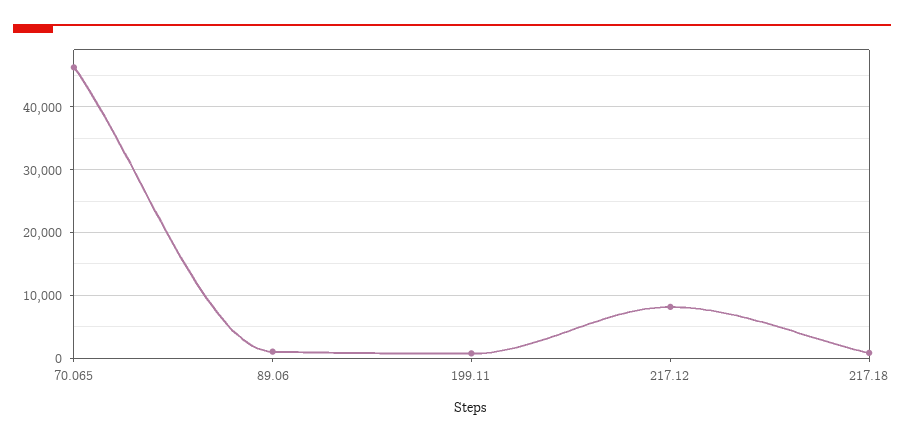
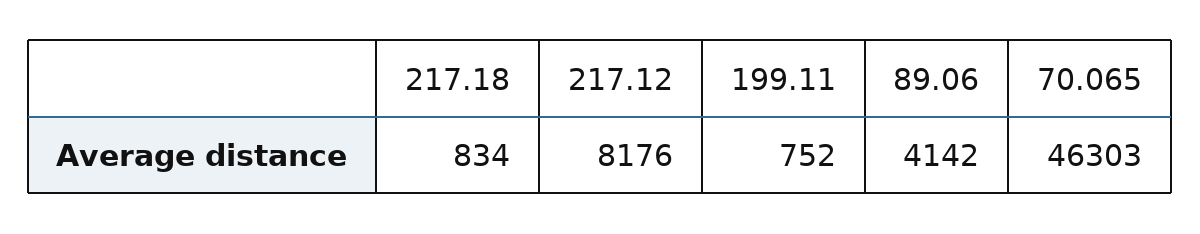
89.06: 1000 -> 4142

